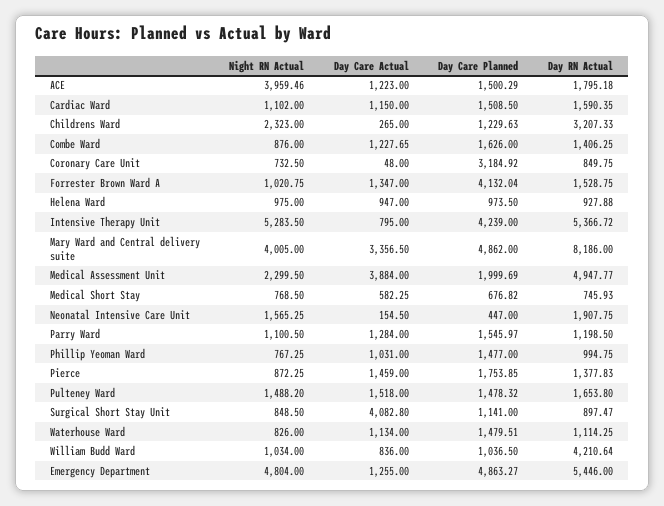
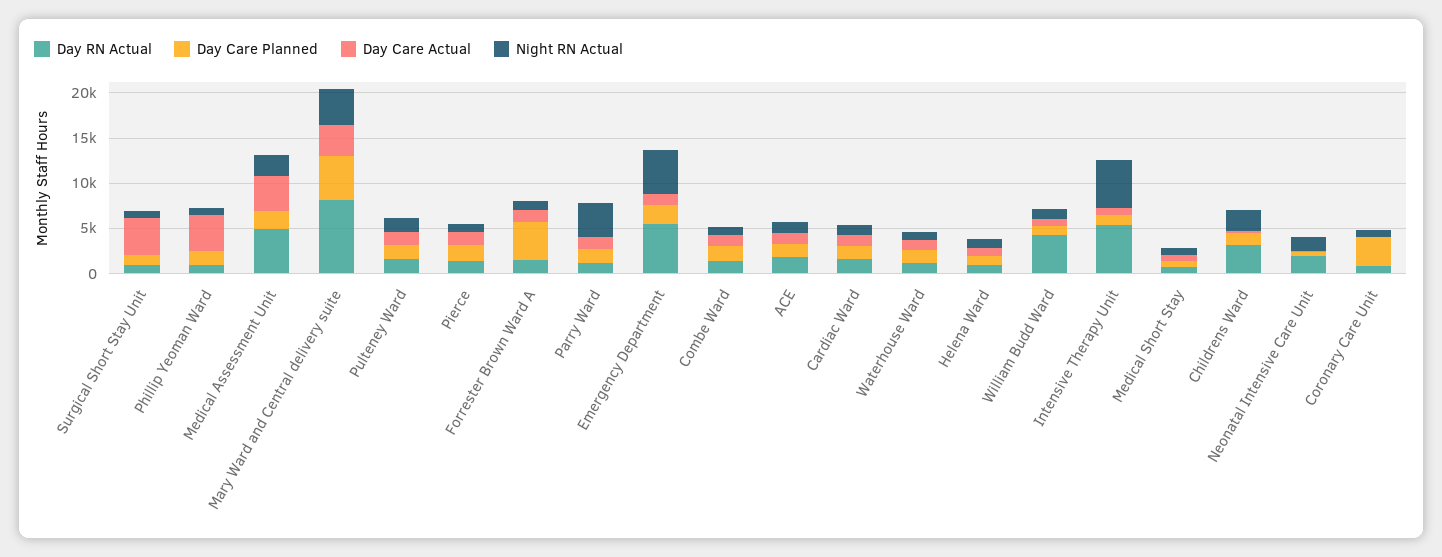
Night RN Actual, ACE: 3959.46 -> 1000
Day Care Planned, Intensive Therapy Unit: 4239 -> 1000
Night RN Actual, Parry Ward: 1100.5 -> 4000
Day Care Actual, Phillip Yeoman Ward: 1031 -> 4000
Day Care Planned, Emergency Department: 4863.27 -> 2000

